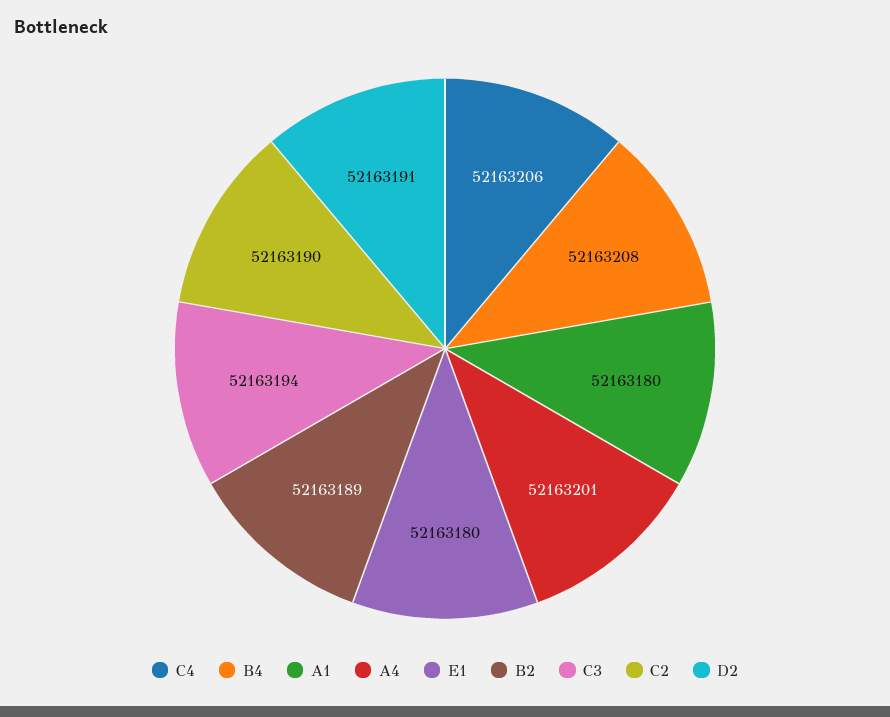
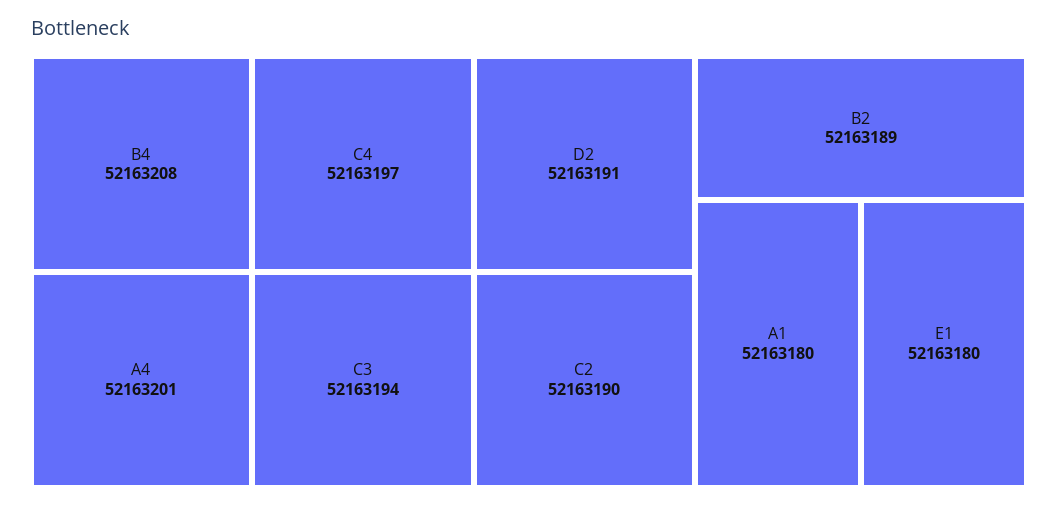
C4: 52163206 -> 52163197

